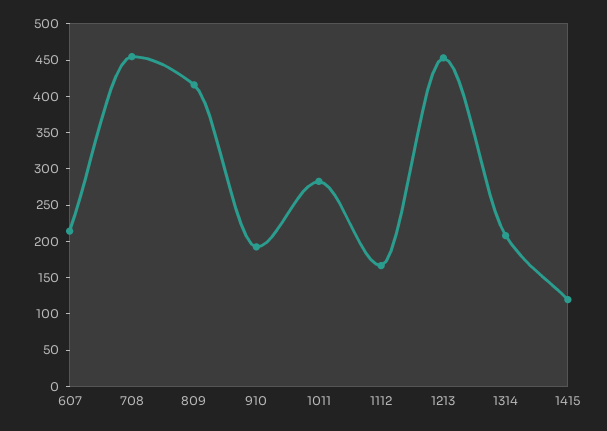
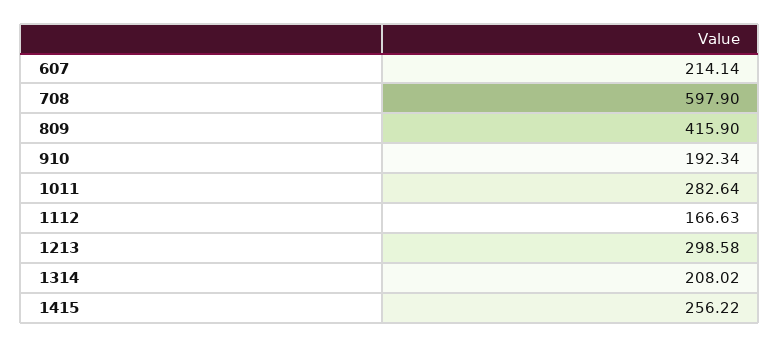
708: 450 -> 597.9
1213: 450 -> 298.58
1415: 125 -> 256.22

